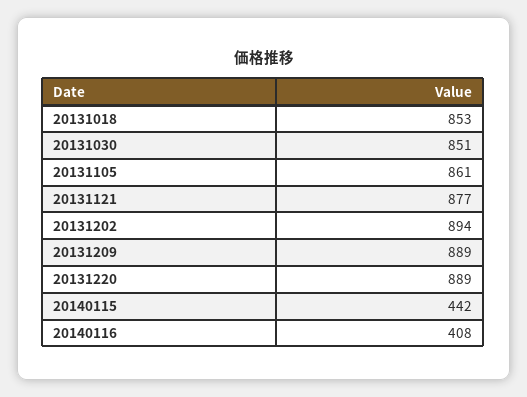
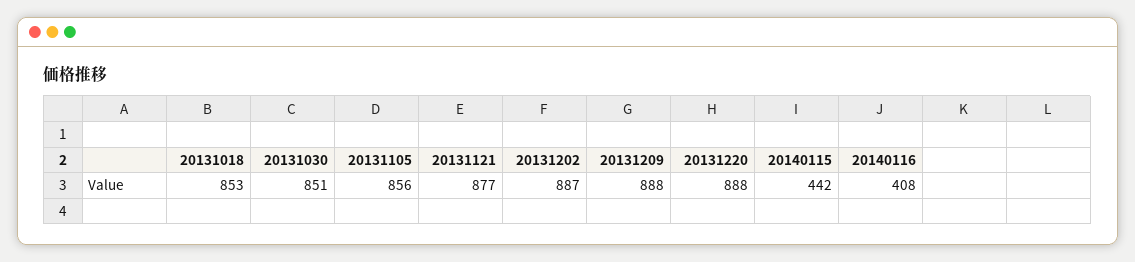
20131105: 861 -> 856
20131202: 894 -> 887
20131209: 889 -> 888
20131220: 889 -> 888

